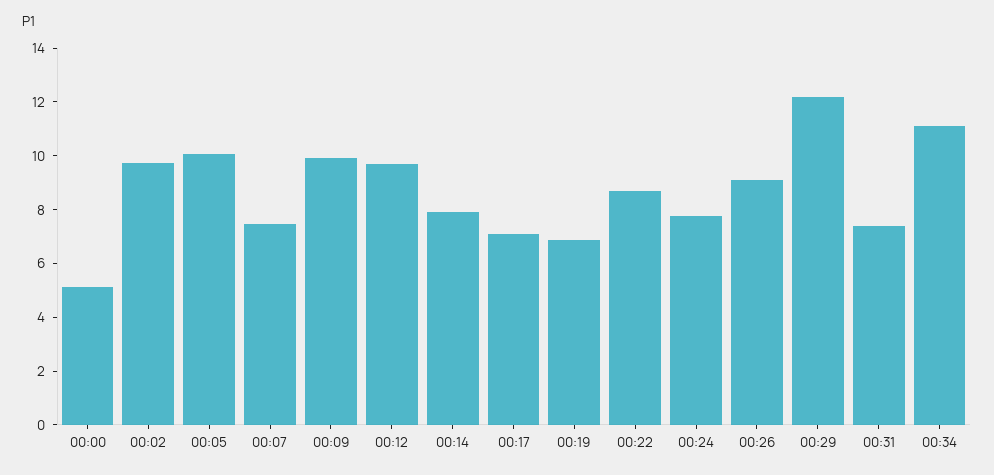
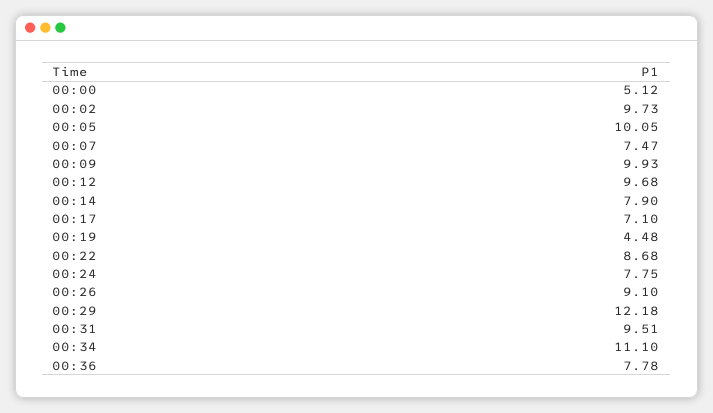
00:19: 7 -> 4.48
00:31: 7.5 -> 9.51
00:36: none -> 7.78

